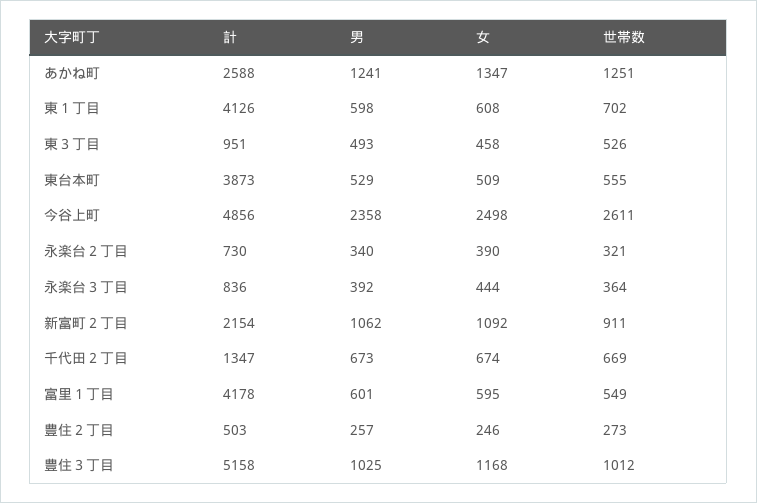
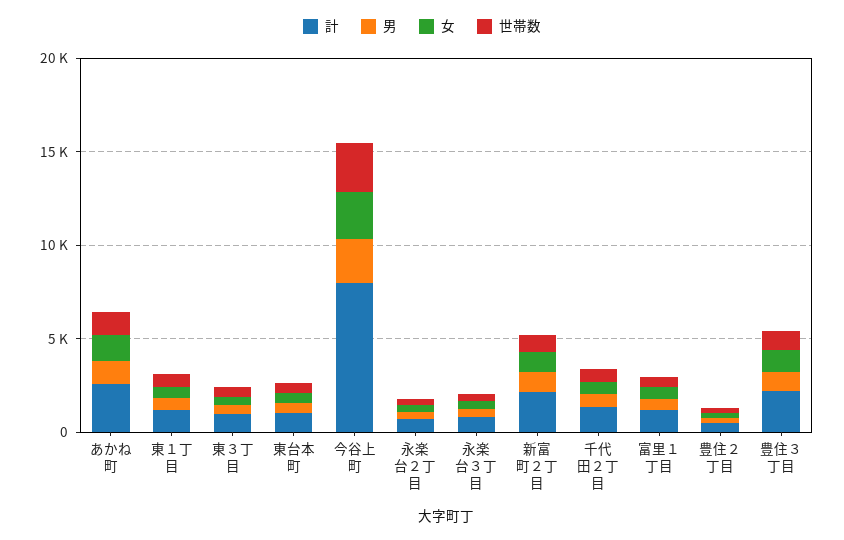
計, 東１丁目: 4126 -> 1000
計, 東台本町: 3873 -> 1000
計, 今谷上町: 4856 -> 8000
計, 富里１丁目: 4178 -> 1000
計, 豊住３丁目: 5158 -> 2000

